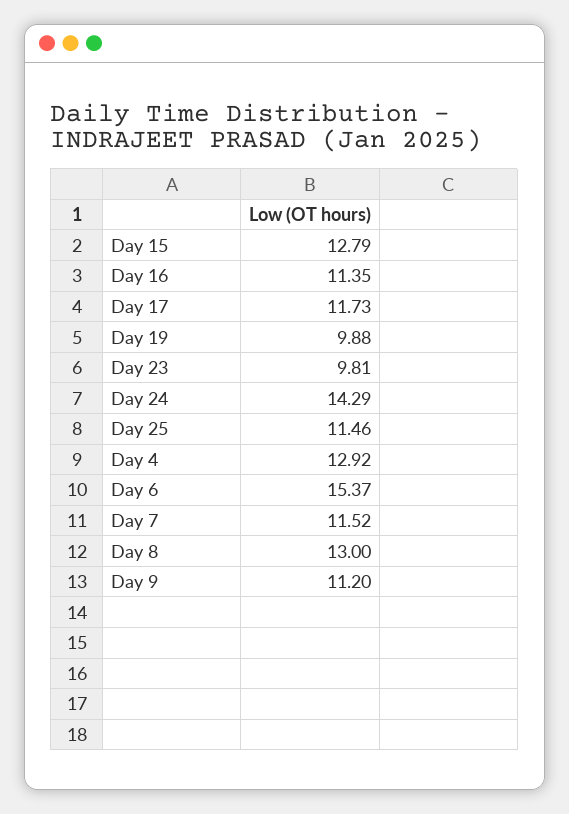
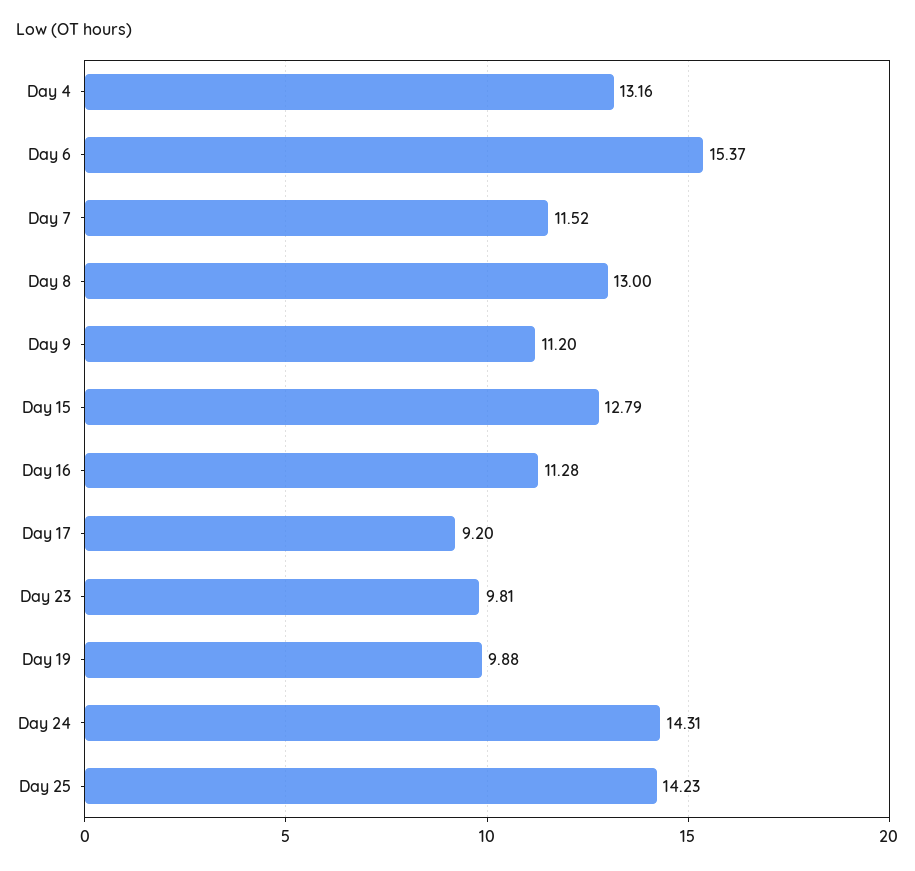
Day 16: 11.35 -> 11.28
Day 17: 11.73 -> 9.2
Day 24: 14.29 -> 14.31
Day 25: 11.46 -> 14.23
Day 4: 12.92 -> 13.16

